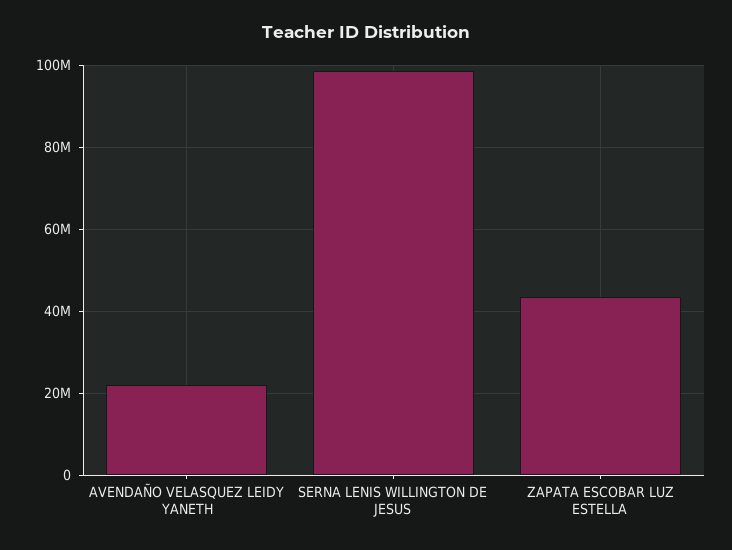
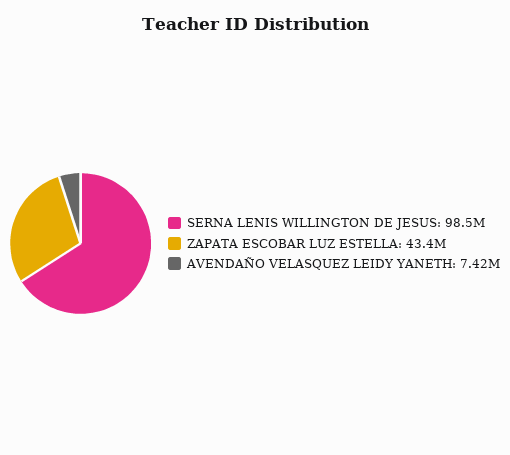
AVENDAÑO VELASQUEZ LEIDY YANETH: 22000000 -> 7420000

